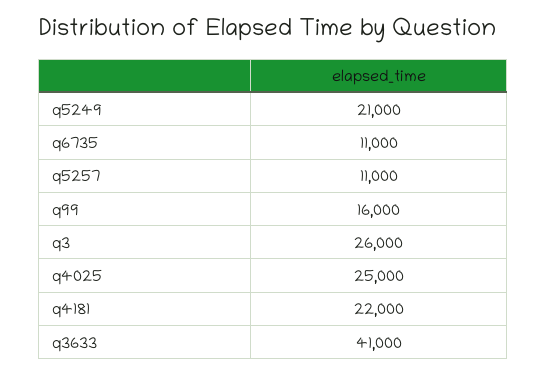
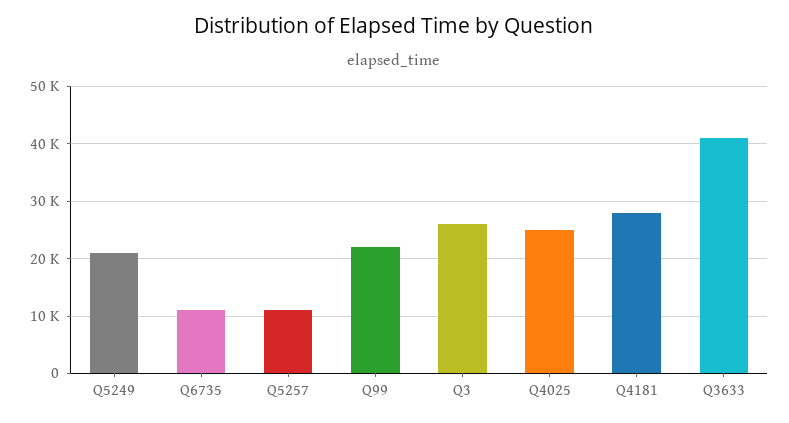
q99: 16000 -> 22000
q4181: 22000 -> 28000

